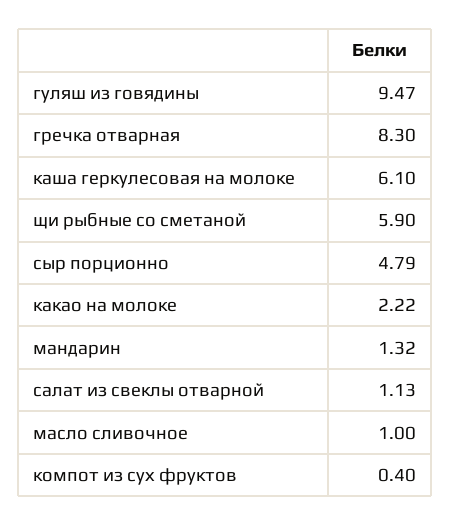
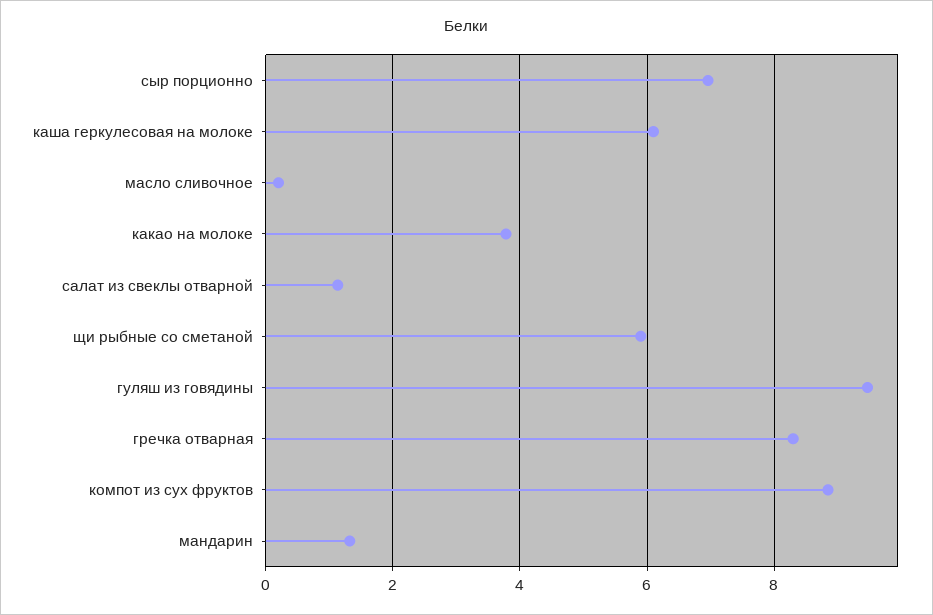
сыр порционно: 4.79 -> 7
какао на молоке: 2.22 -> 3.8
масло сливочное: 1 -> 0.2
компот из сух фруктов: 0.4 -> 8.8

